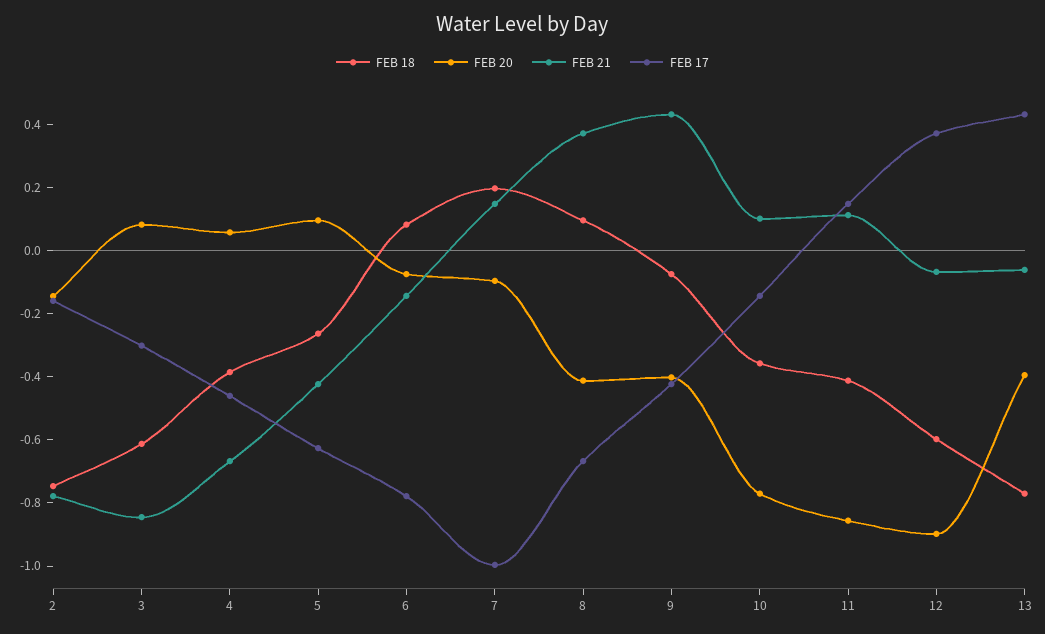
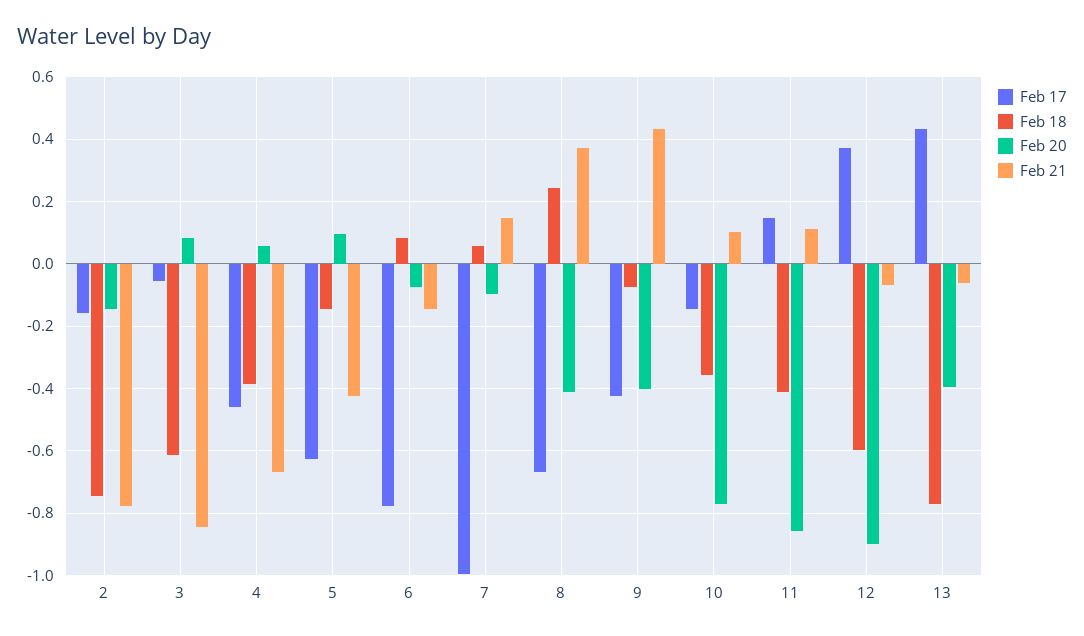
FEB 17, 3: -0.3 -> -0.06
FEB 18, 5: -0.25 -> -0.14
FEB 18, 7: 0.2 -> 0.06
FEB 18, 8: 0.1 -> 0.24

